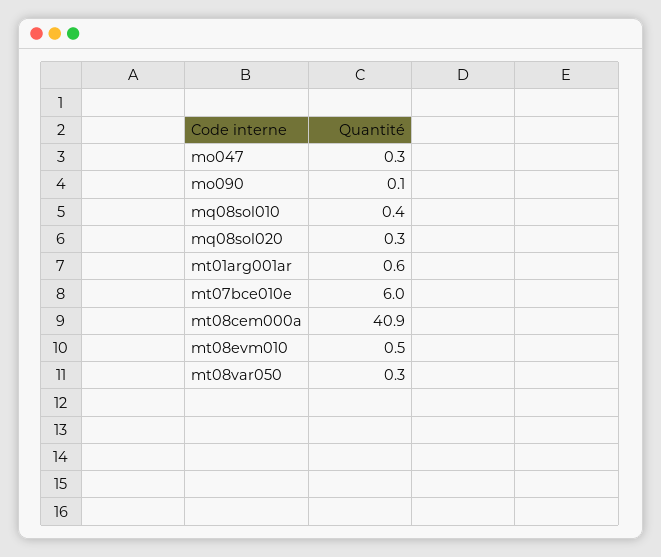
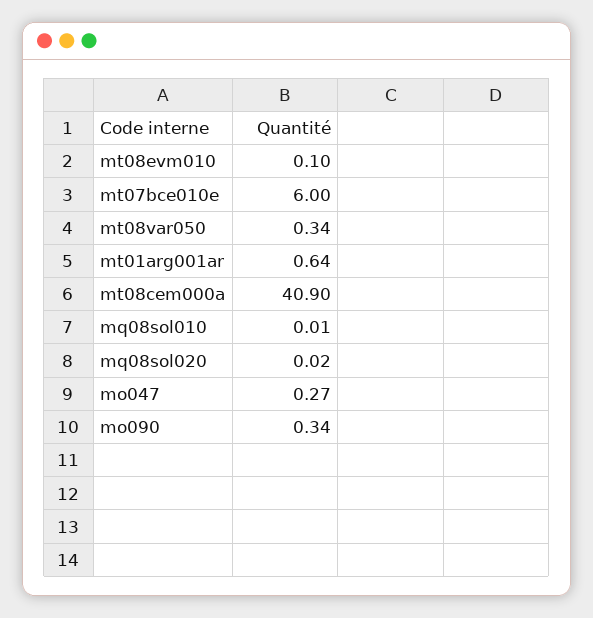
mo090: 0.1 -> 0.34
mq08sol010: 0.4 -> 0.01
mq08sol020: 0.3 -> 0.02
mt08evm010: 0.5 -> 0.1

